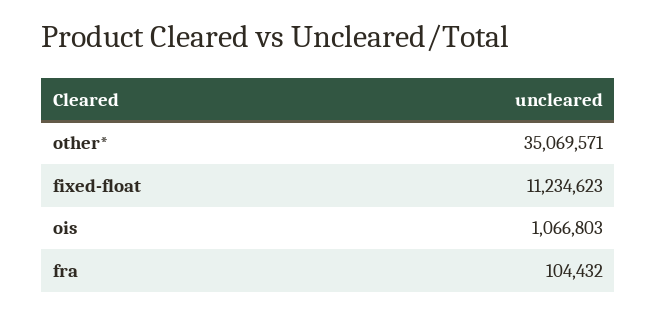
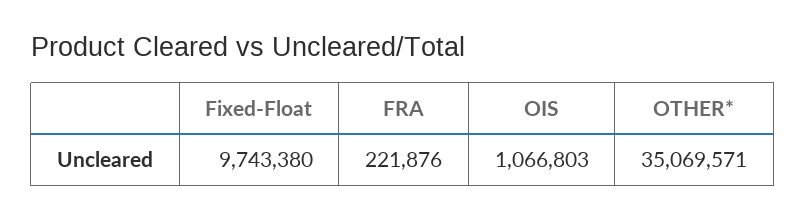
fixed-float: 11234623 -> 9743380
fra: 104432 -> 221876

